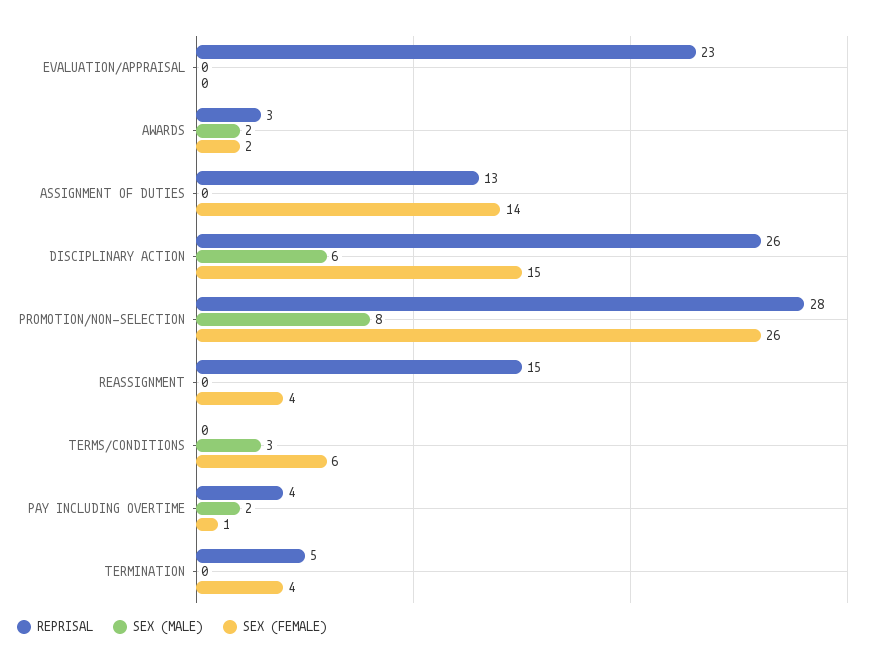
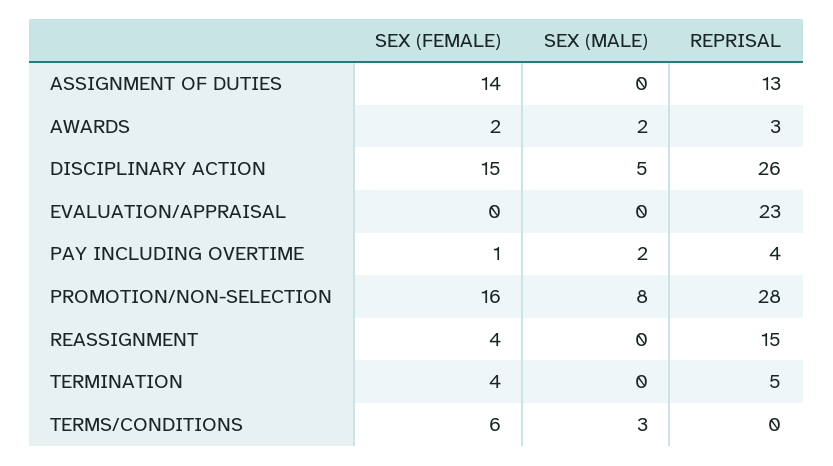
SEX (MALE), DISCIPLINARY ACTION: 6 -> 5
SEX (FEMALE), PROMOTION/NON-SELECTION: 26 -> 16

